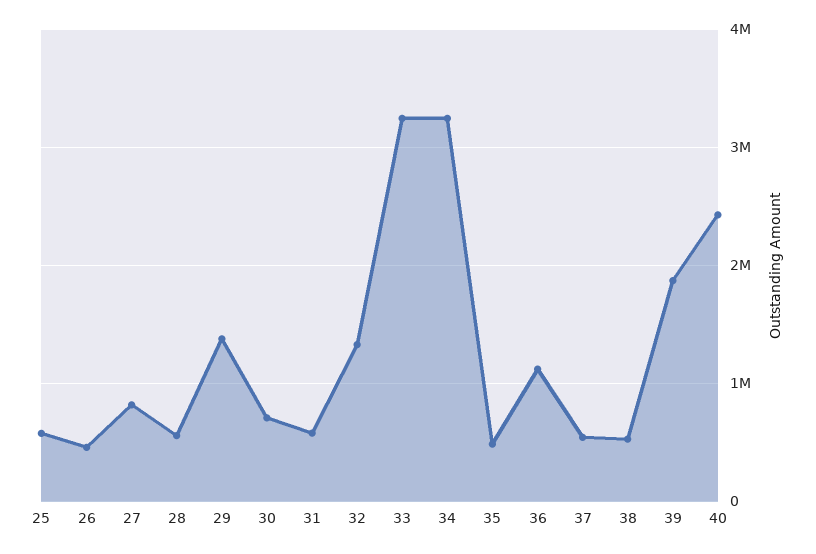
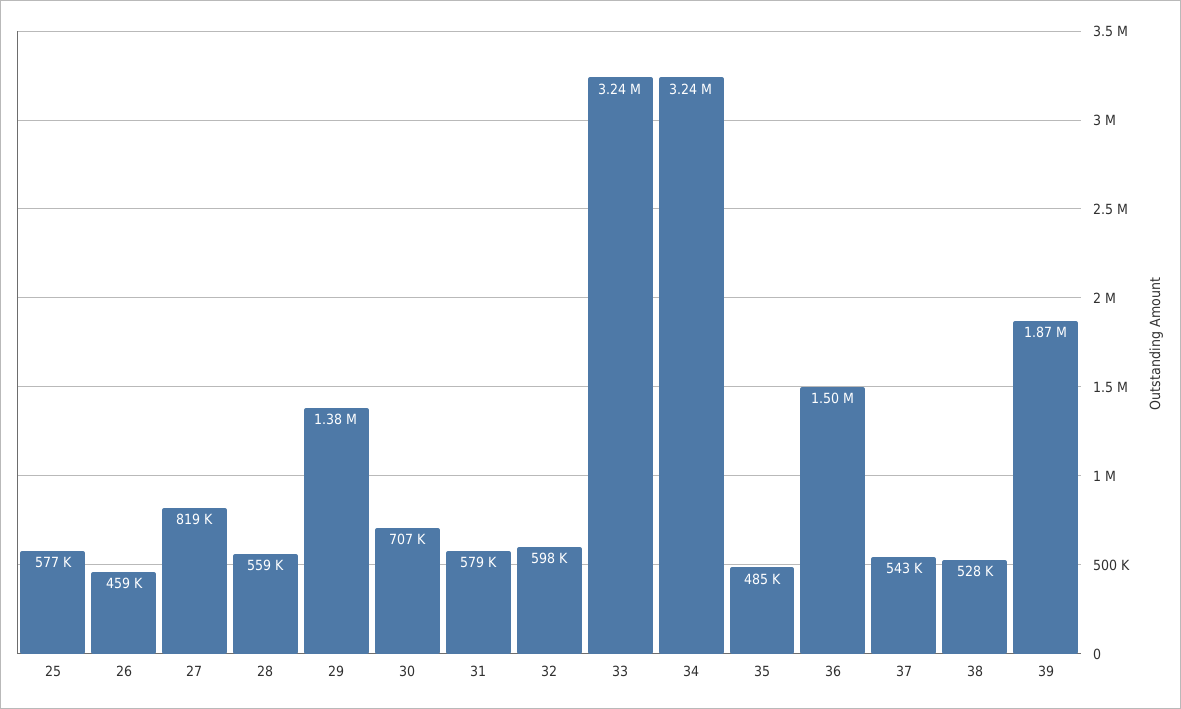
32: 1300000 -> 598000
36: 1100000 -> 1500000
40: 2400000 -> none

